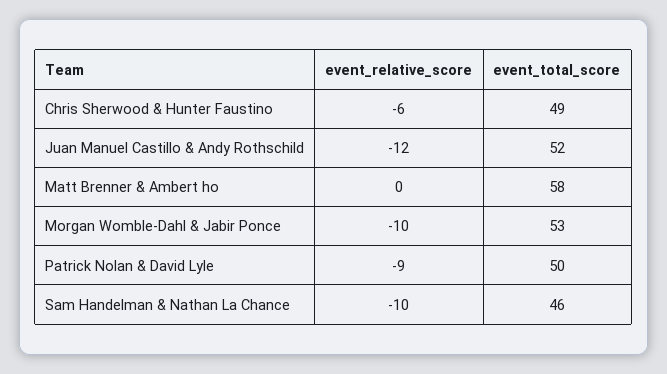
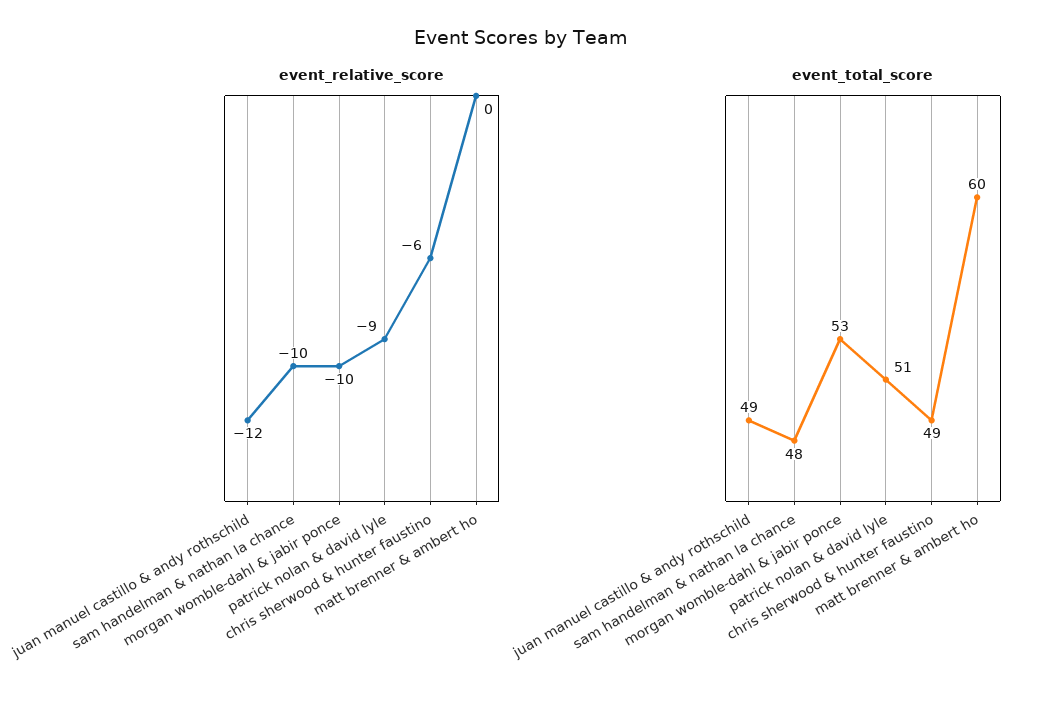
event_total_score, Juan Manuel Castillo & Andy Rothschild: 52 -> 49
event_total_score, Matt Brenner & Ambert ho: 58 -> 60
event_total_score, Patrick Nolan & David Lyle: 50 -> 51
event_total_score, Sam Handelman & Nathan La Chance: 46 -> 48

